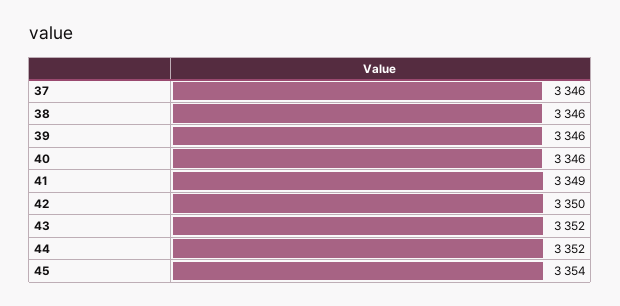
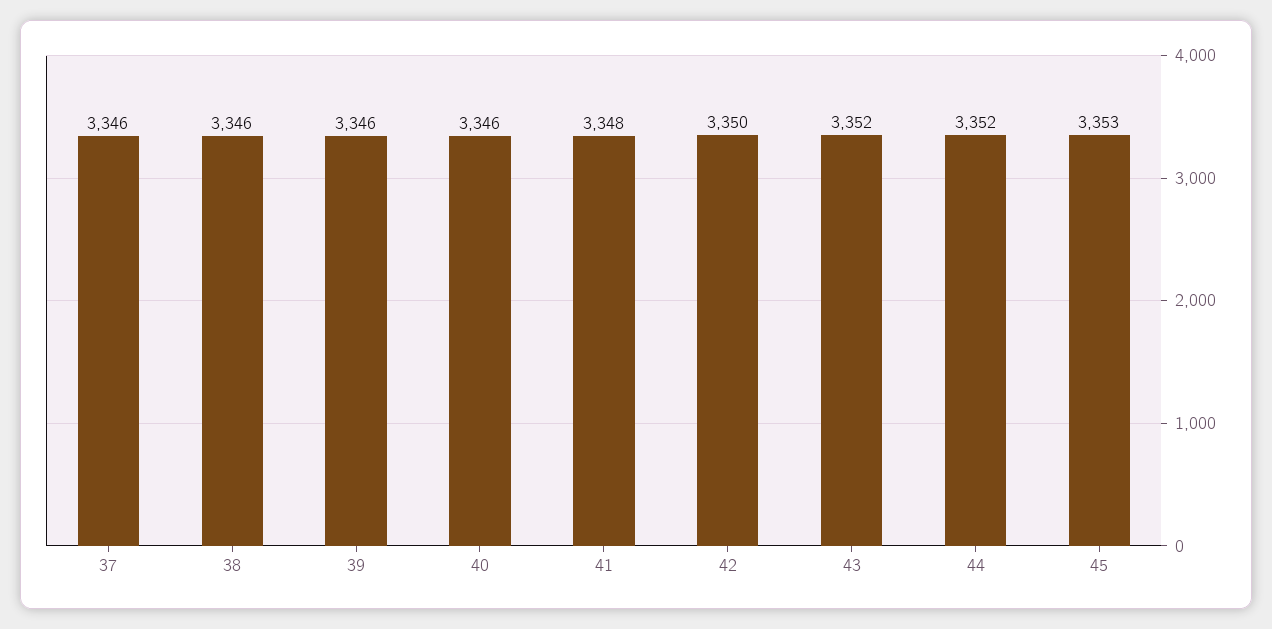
41: 3349 -> 3348
45: 3354 -> 3353

